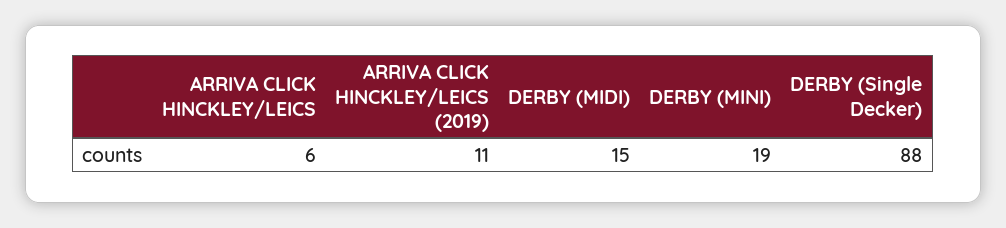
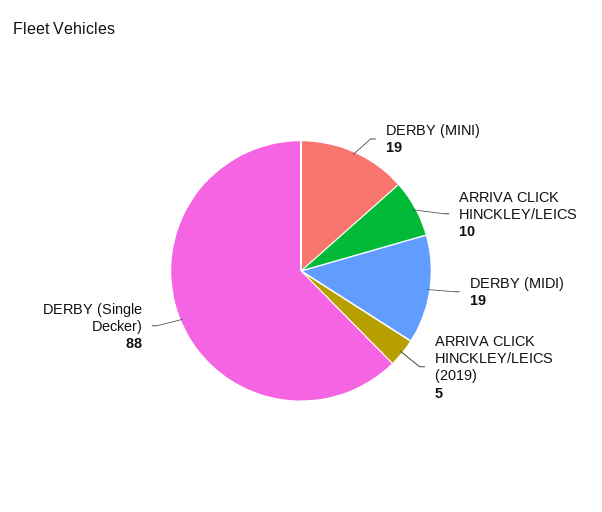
ARRIVA CLICK HINCKLEY/LEICS: 6 -> 10
ARRIVA CLICK HINCKLEY/LEICS (2019): 11 -> 5
DERBY (MIDI): 15 -> 19

